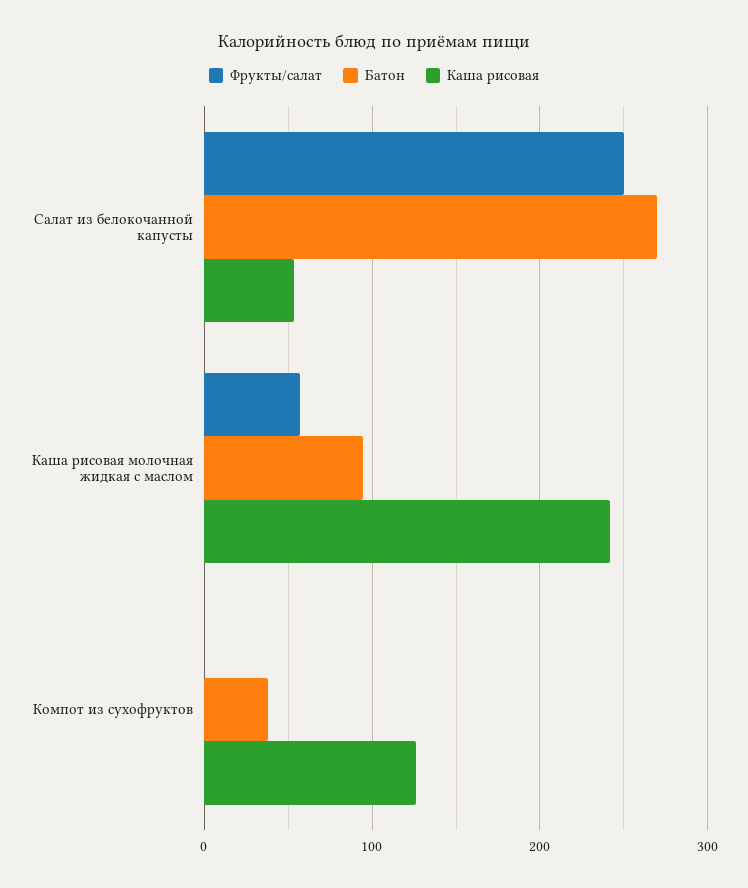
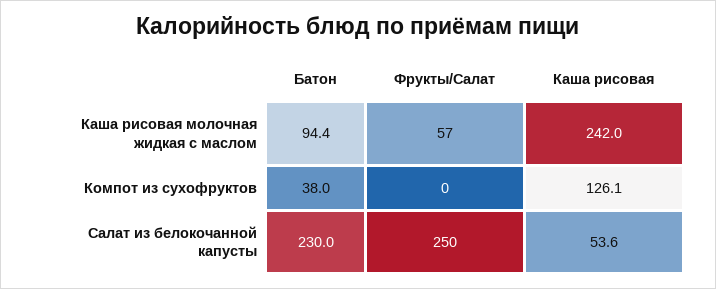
Батон, Салат из белокочанной капусты: 270 -> 230

